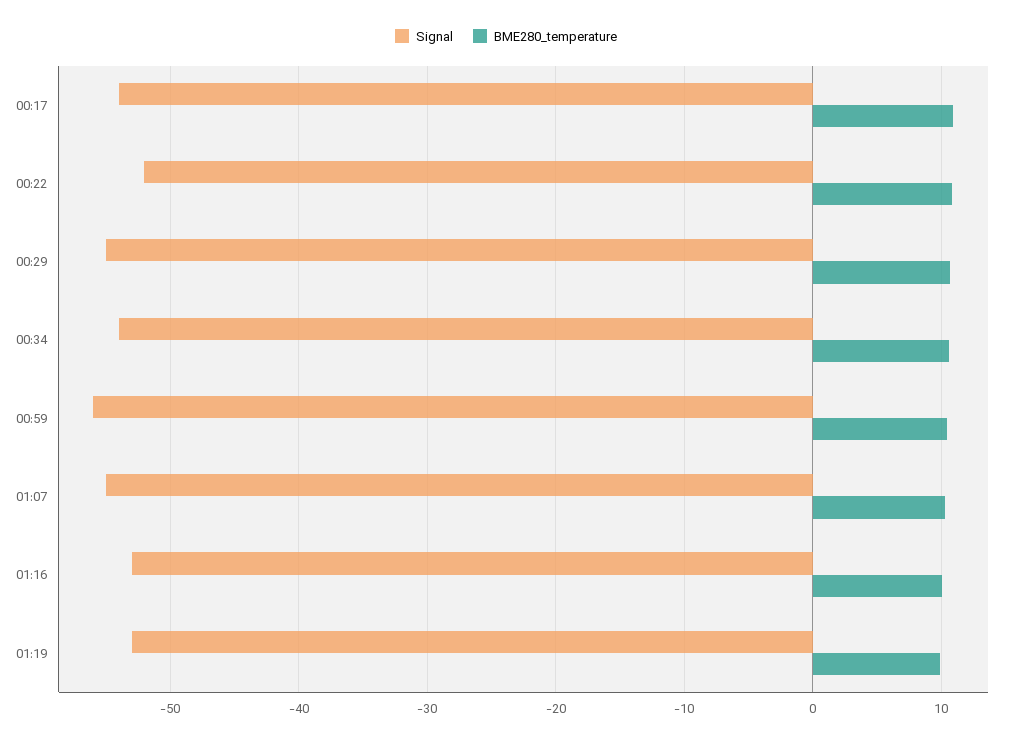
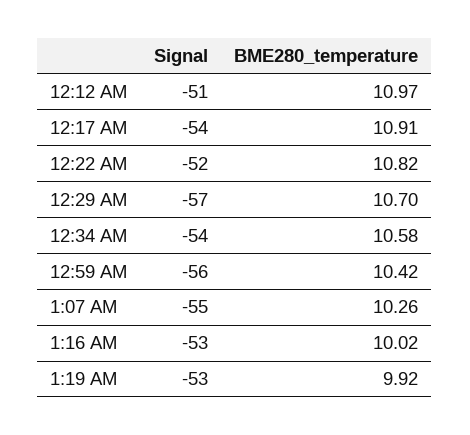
Signal, 00:29: -55 -> -57
Signal, 12:12 AM: none -> -51
BME280_temperature, 12:12 AM: none -> 10.97

